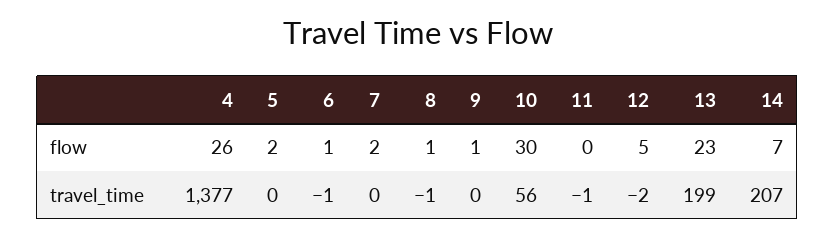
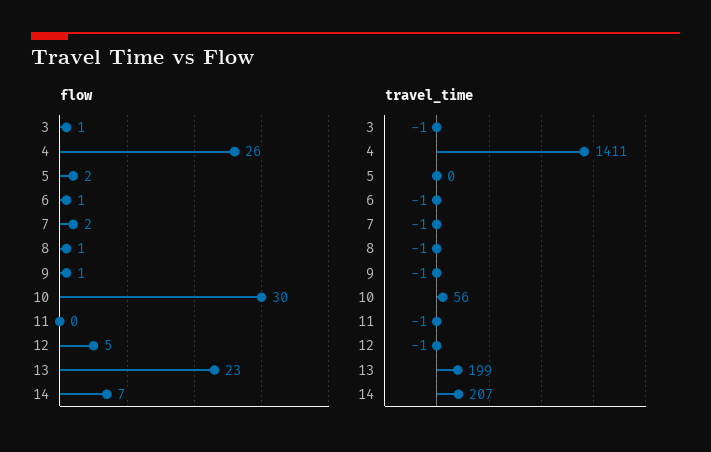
travel_time, 4: 1377 -> 1411
travel_time, 7: 0 -> -1
travel_time, 9: 0 -> -1
travel_time, 12: -2 -> -1
flow, 3: none -> 1
travel_time, 3: none -> -1

